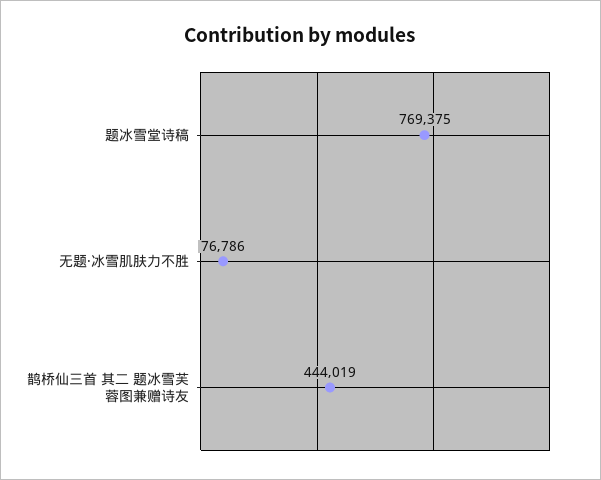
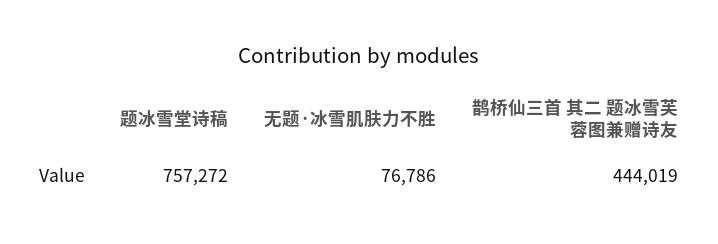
题冰雪堂诗稿: 769375 -> 757272

